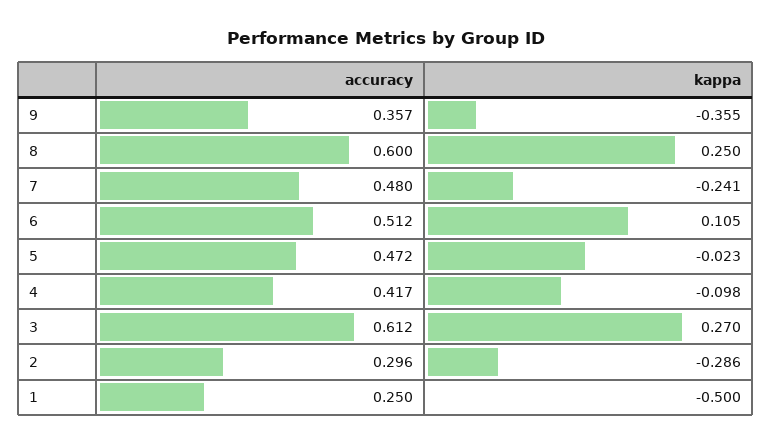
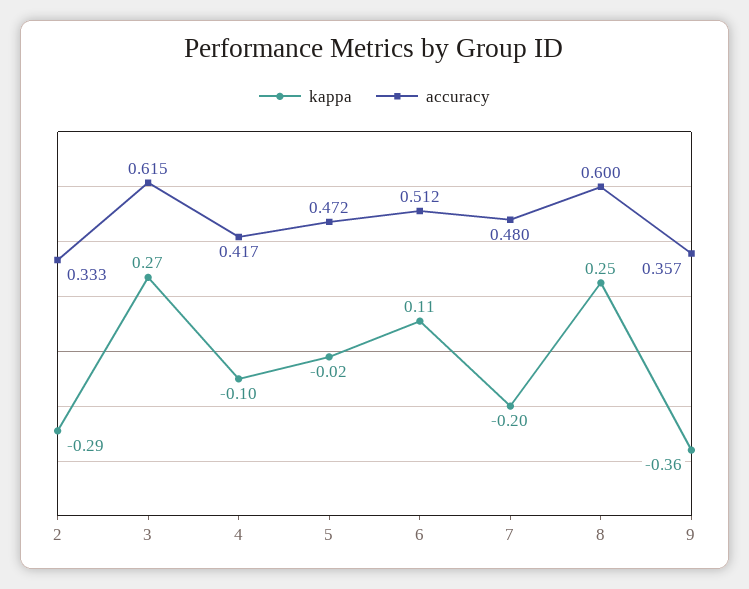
kappa, 7: -0.241 -> -0.2
accuracy, 3: 0.612 -> 0.615
accuracy, 2: 0.296 -> 0.333
accuracy, 1: 0.25 -> none
kappa, 1: -0.5 -> none

